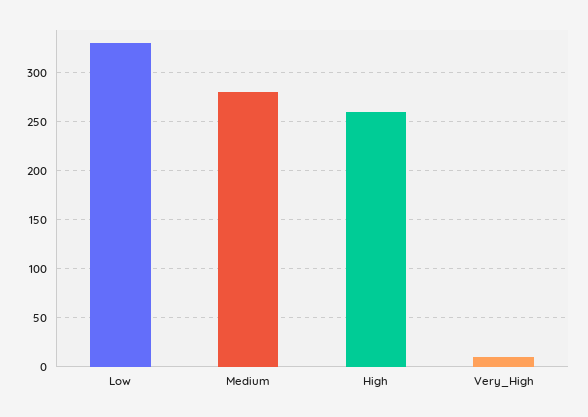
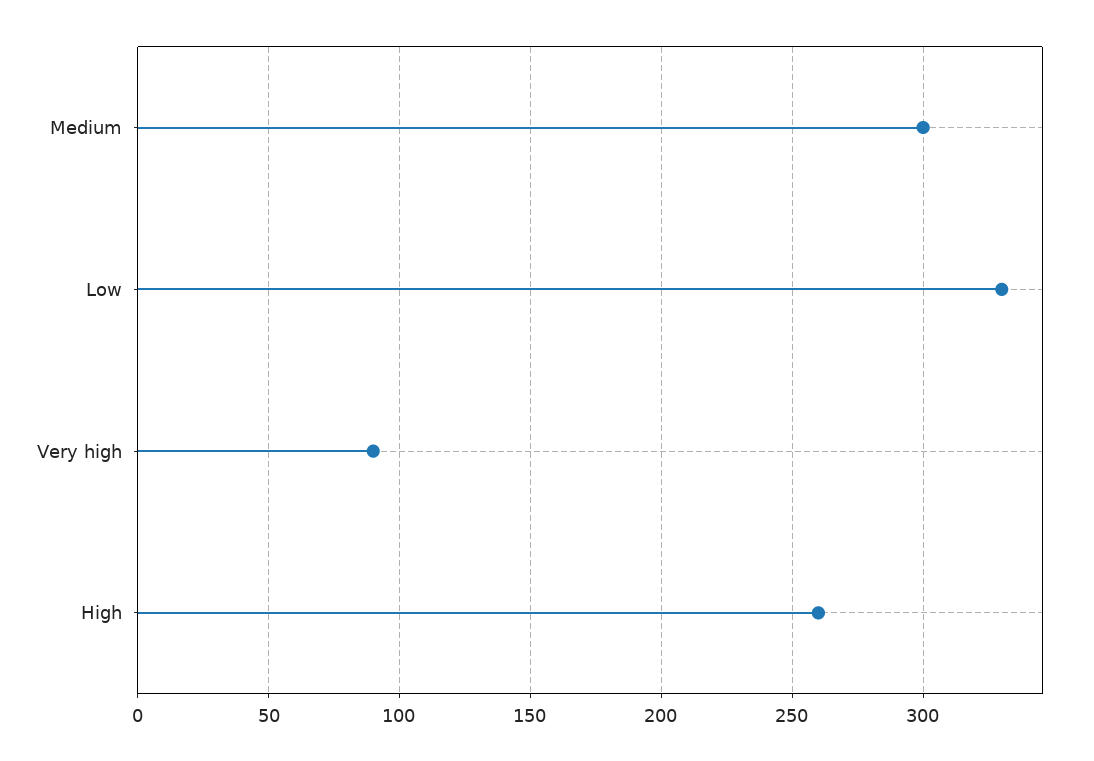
Medium: 280 -> 300
Very_High: 10 -> 90

